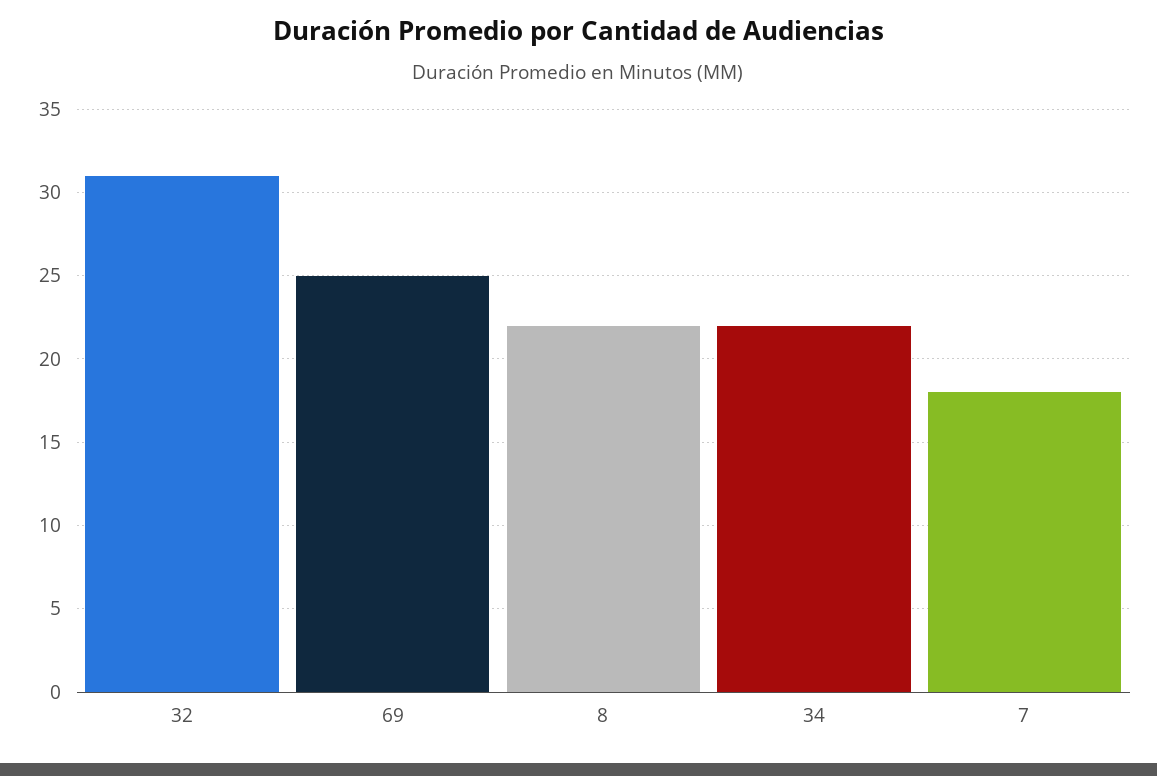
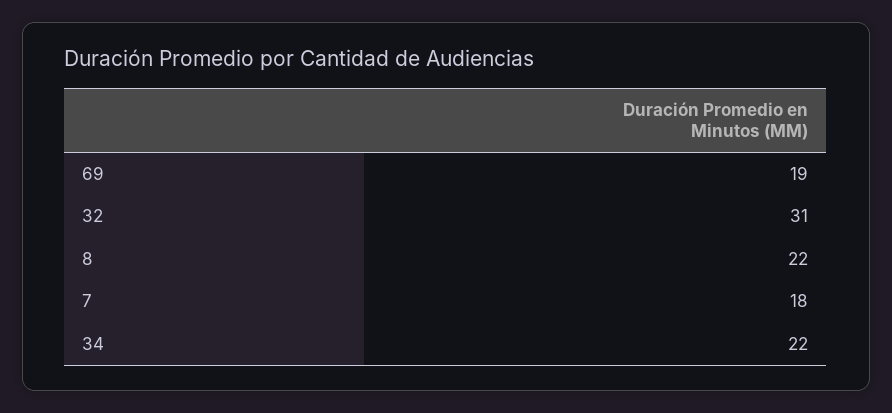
69: 25 -> 19

